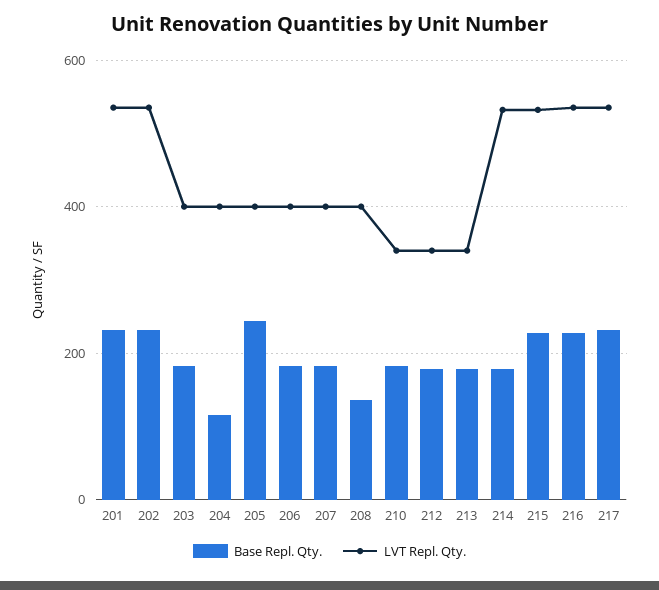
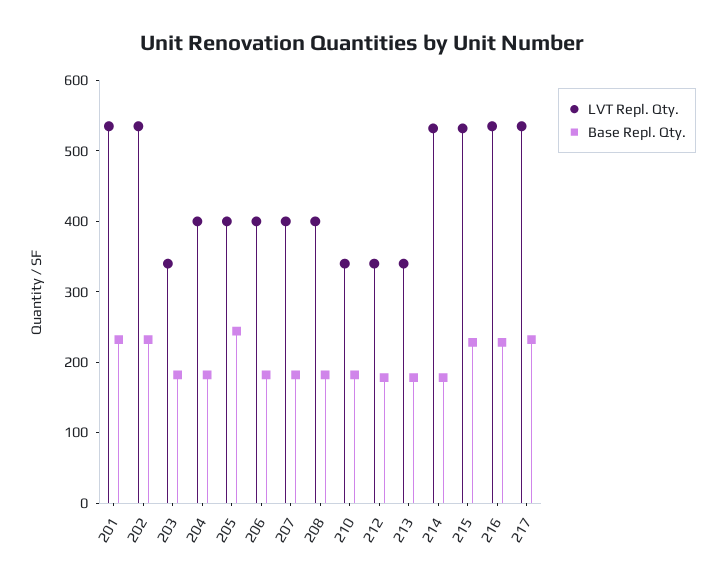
LVT Repl. Qty., 203: 400 -> 340
Base Repl. Qty., 204: 120 -> 180
Base Repl. Qty., 208: 140 -> 180

